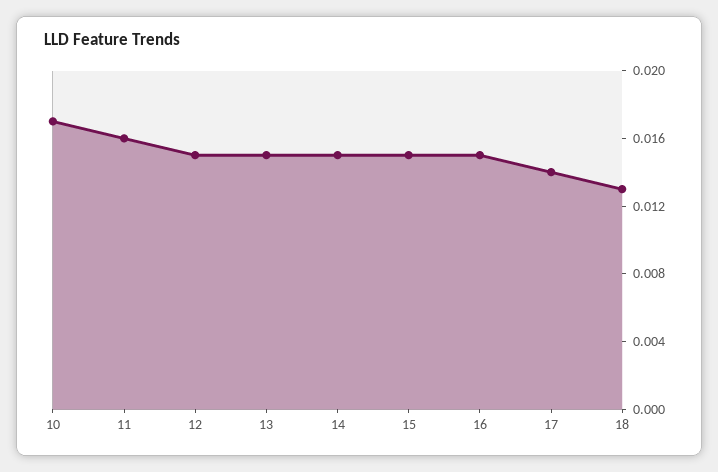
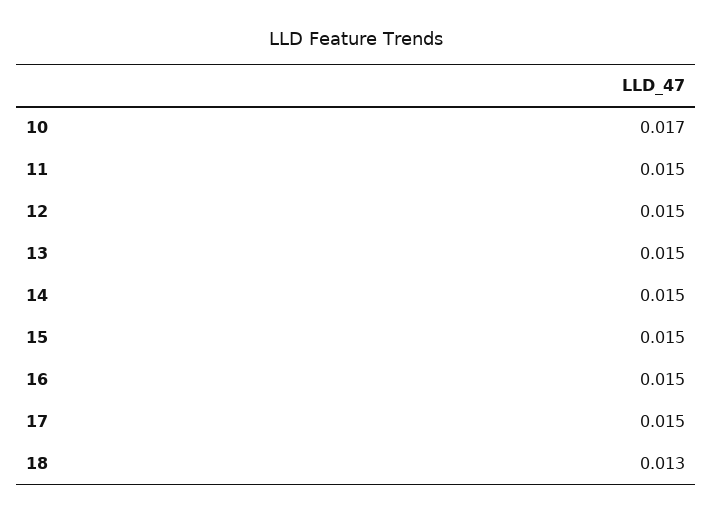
11: 0.016 -> 0.015
17: 0.014 -> 0.015

